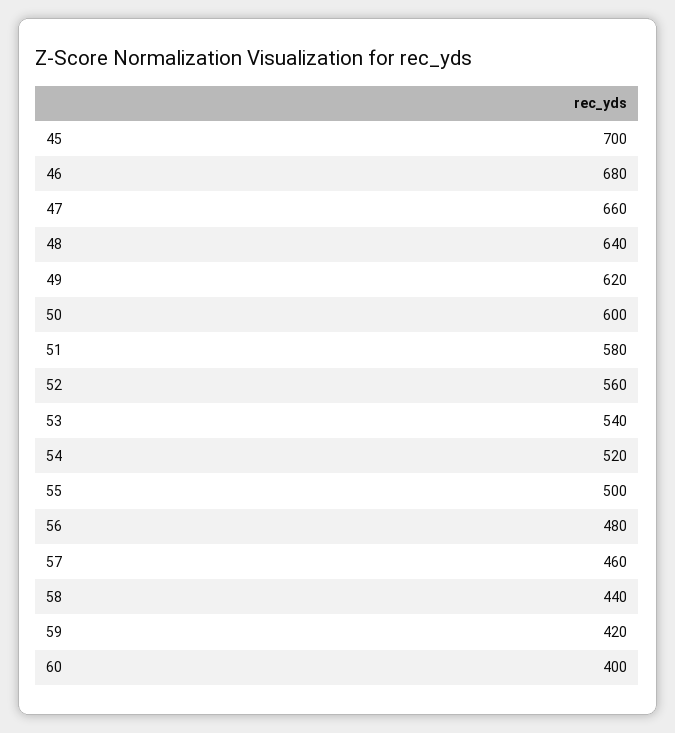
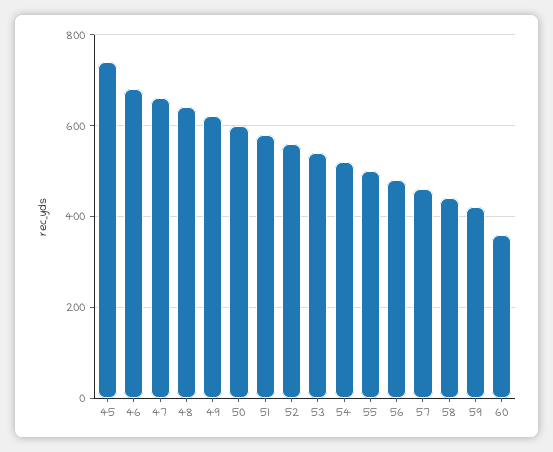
45: 700 -> 740
60: 400 -> 360

